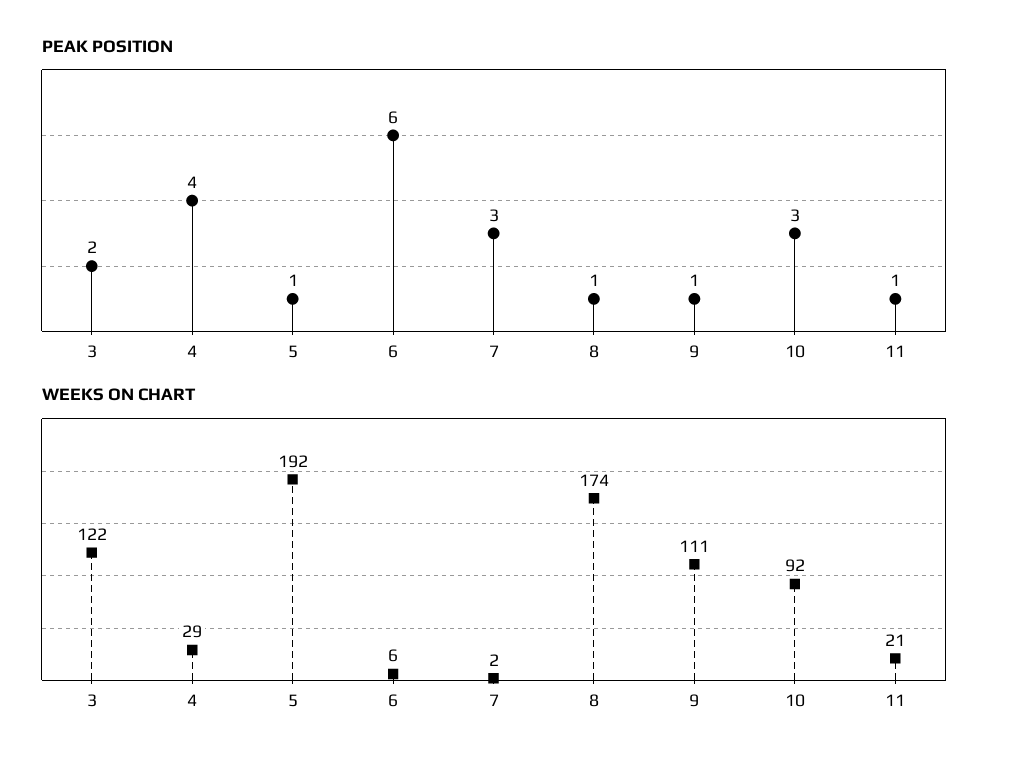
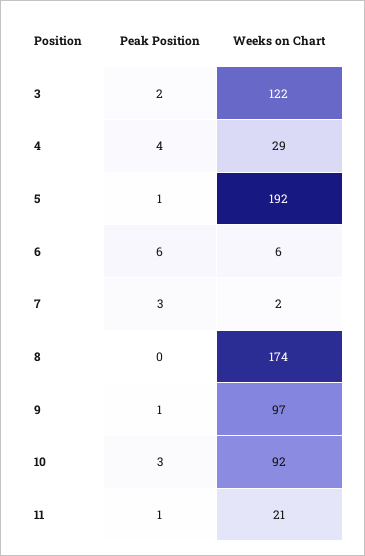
PEAK POSITION, 8: 1 -> 0
WEEKS ON CHART, 9: 111 -> 97

